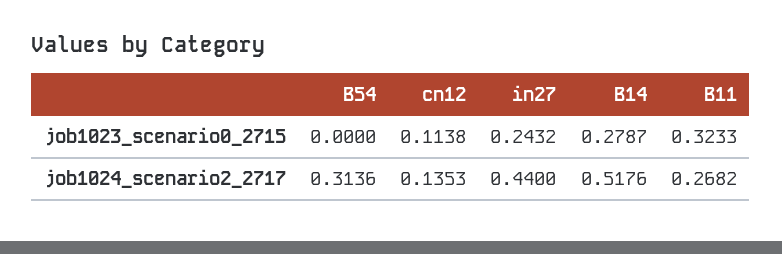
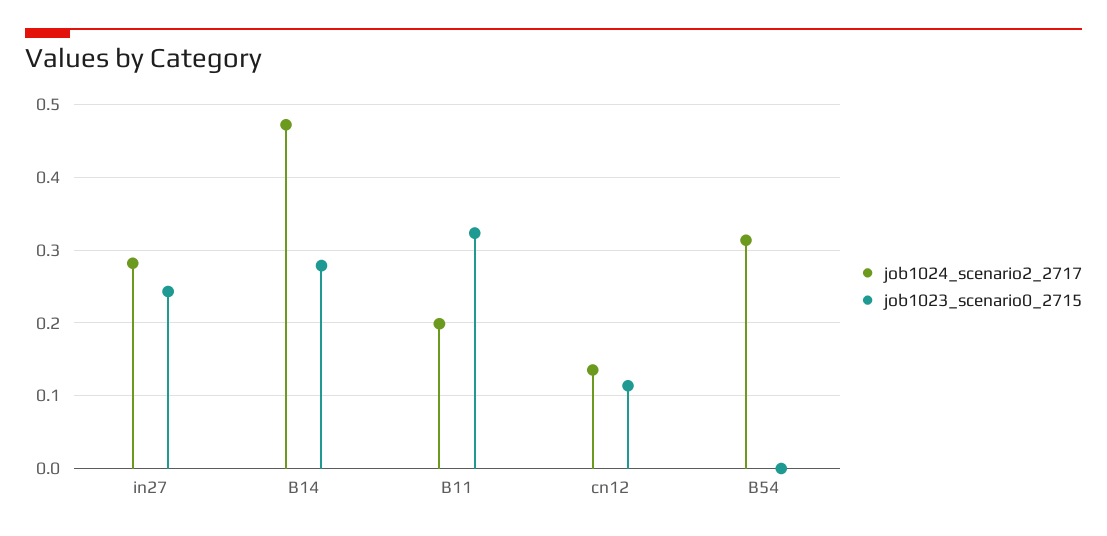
job1024_scenario2_2717, in27: 0.44 -> 0.28
job1024_scenario2_2717, B14: 0.5176 -> 0.47
job1024_scenario2_2717, B11: 0.2682 -> 0.2

